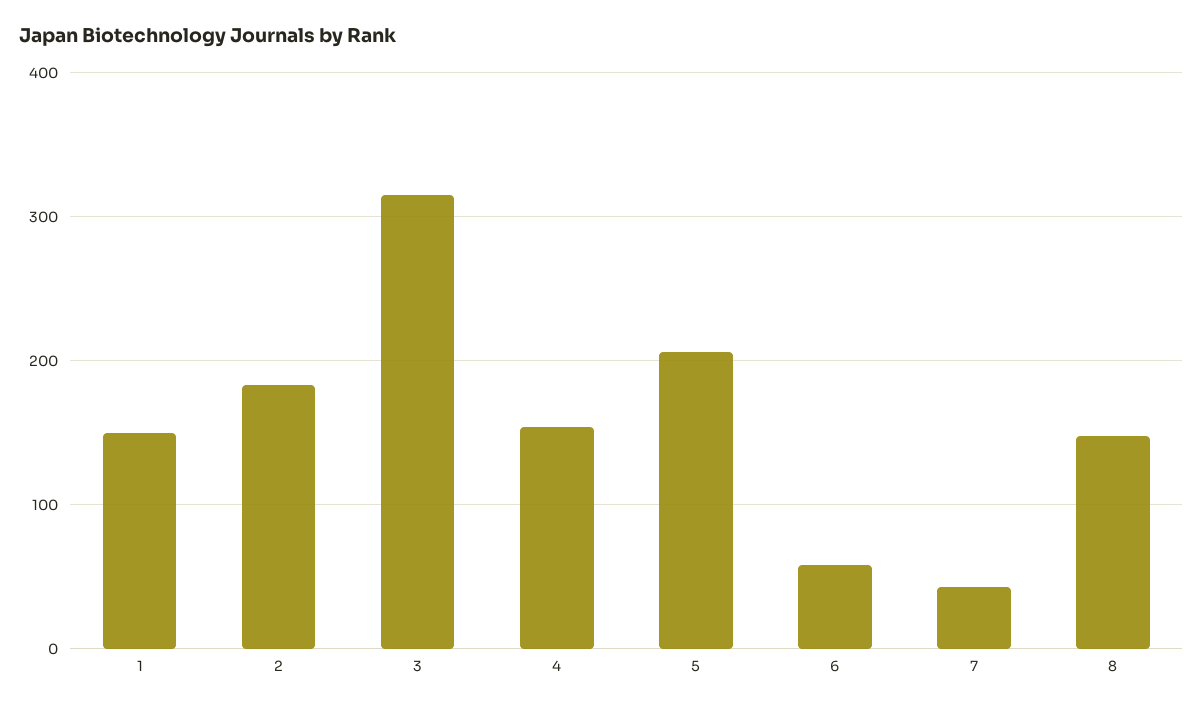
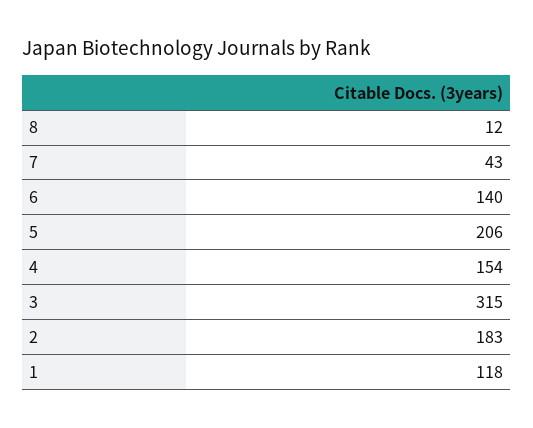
1: 150 -> 118
6: 60 -> 140
8: 150 -> 12

